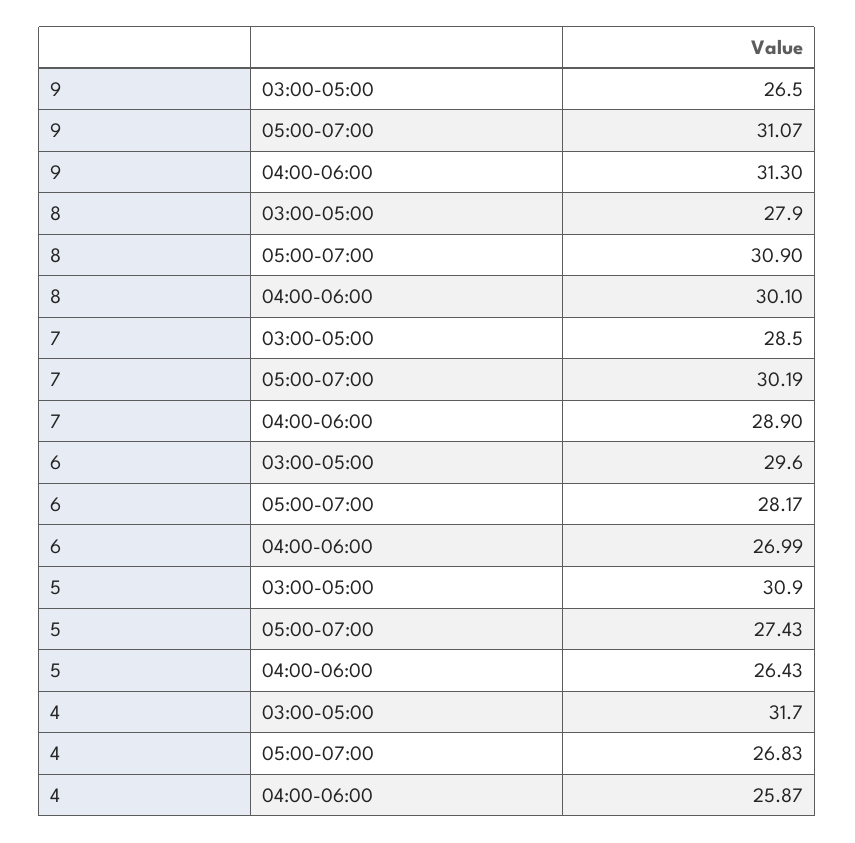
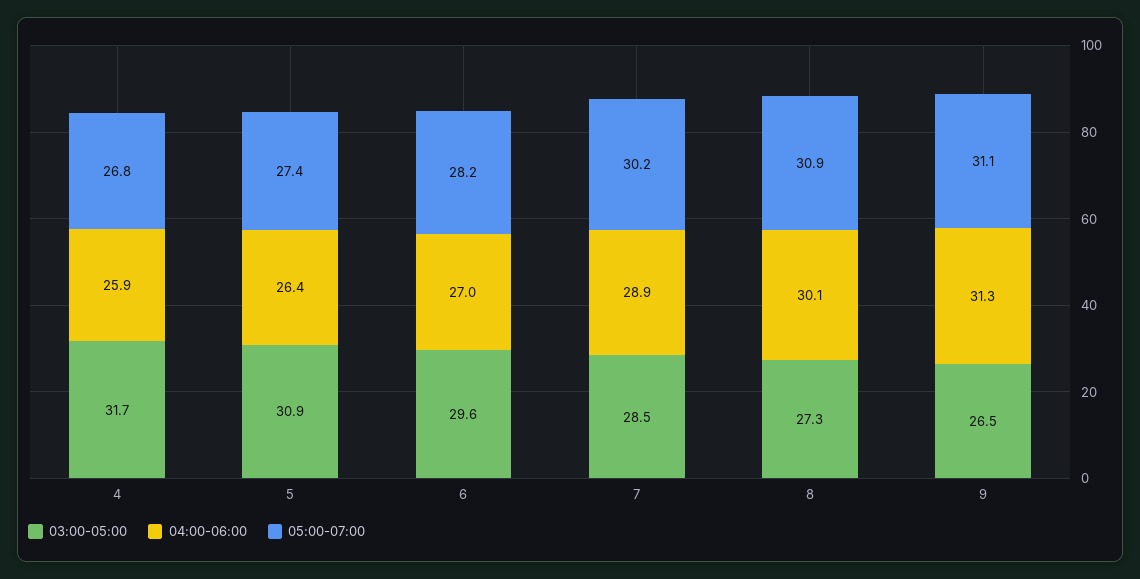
03:00-05:00, 8: 27.9 -> 27.3

